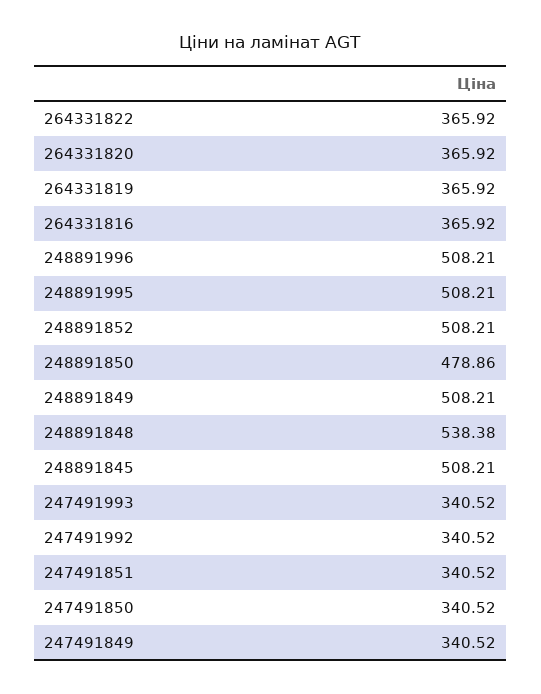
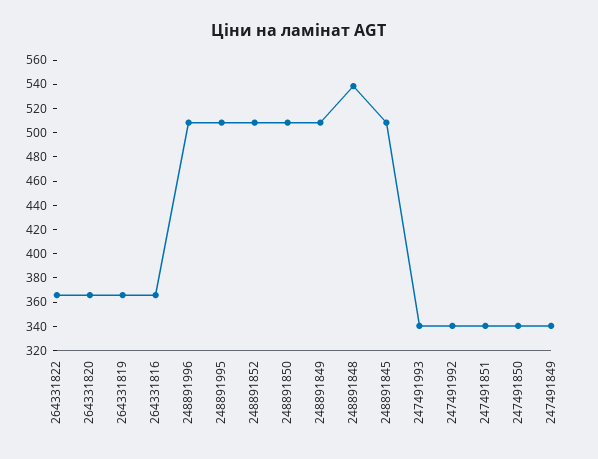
248891850: 478.86 -> 510

